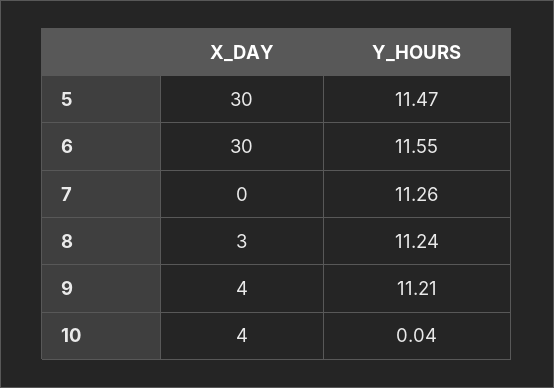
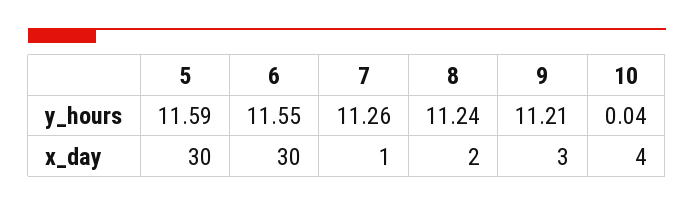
Y_HOURS, 5: 11.47 -> 11.59
X_DAY, 7: 0 -> 1
X_DAY, 8: 3 -> 2
X_DAY, 9: 4 -> 3

